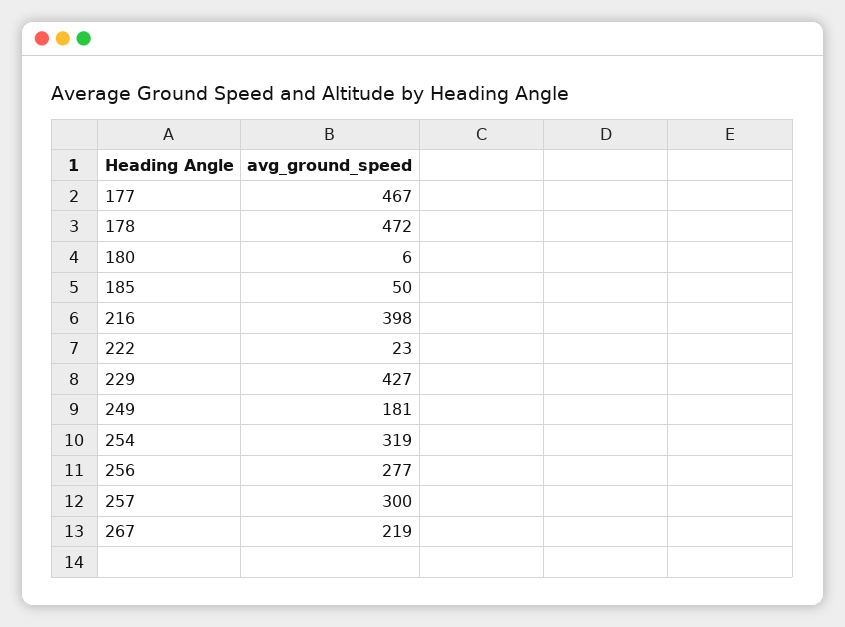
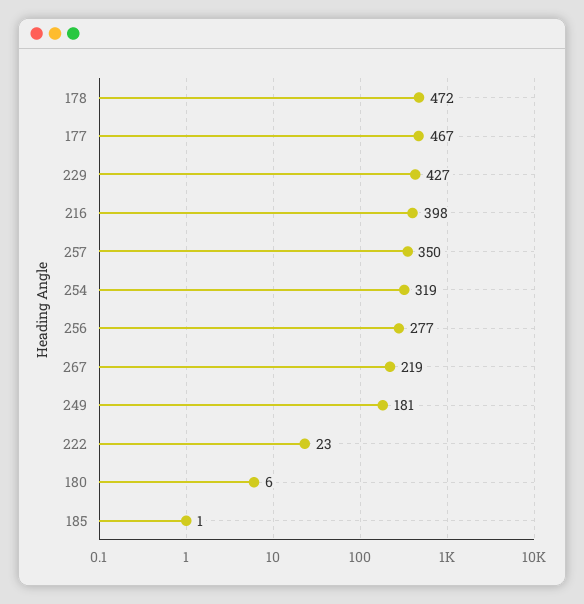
185: 50 -> 1
257: 300 -> 350

